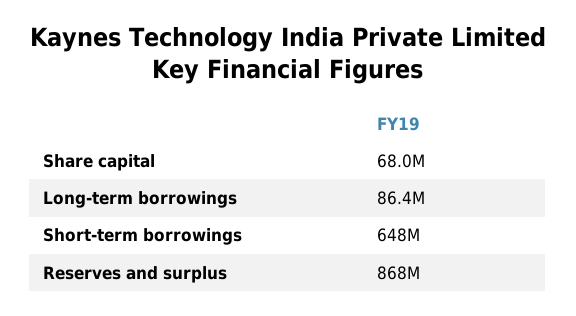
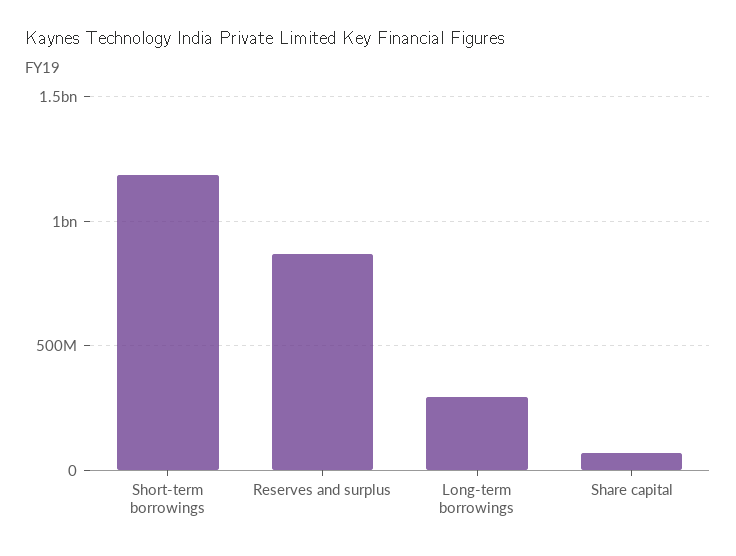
Long-term borrowings: 86400000 -> 300000000
Short-term borrowings: 648000000 -> 1200000000

